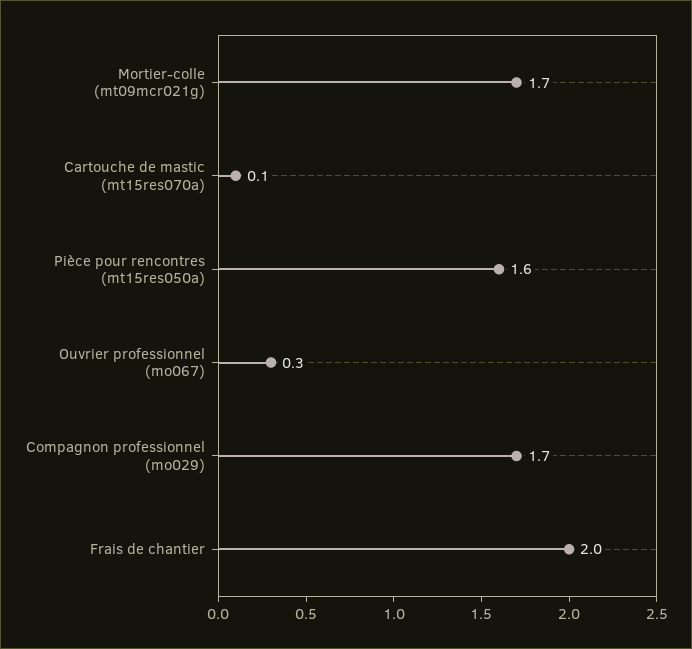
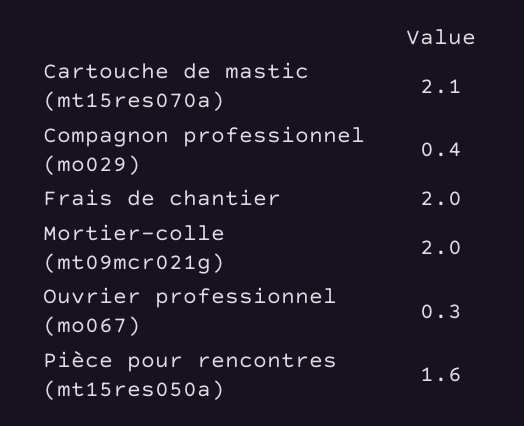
Mortier-colle (mt09mcr021g): 1.7 -> 2
Cartouche de mastic (mt15res070a): 0.1 -> 2.1
Compagnon professionnel (mo029): 1.7 -> 0.4

